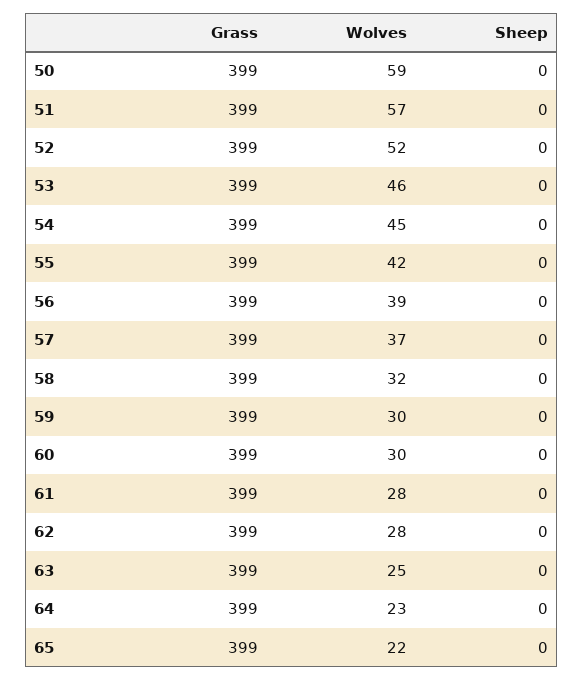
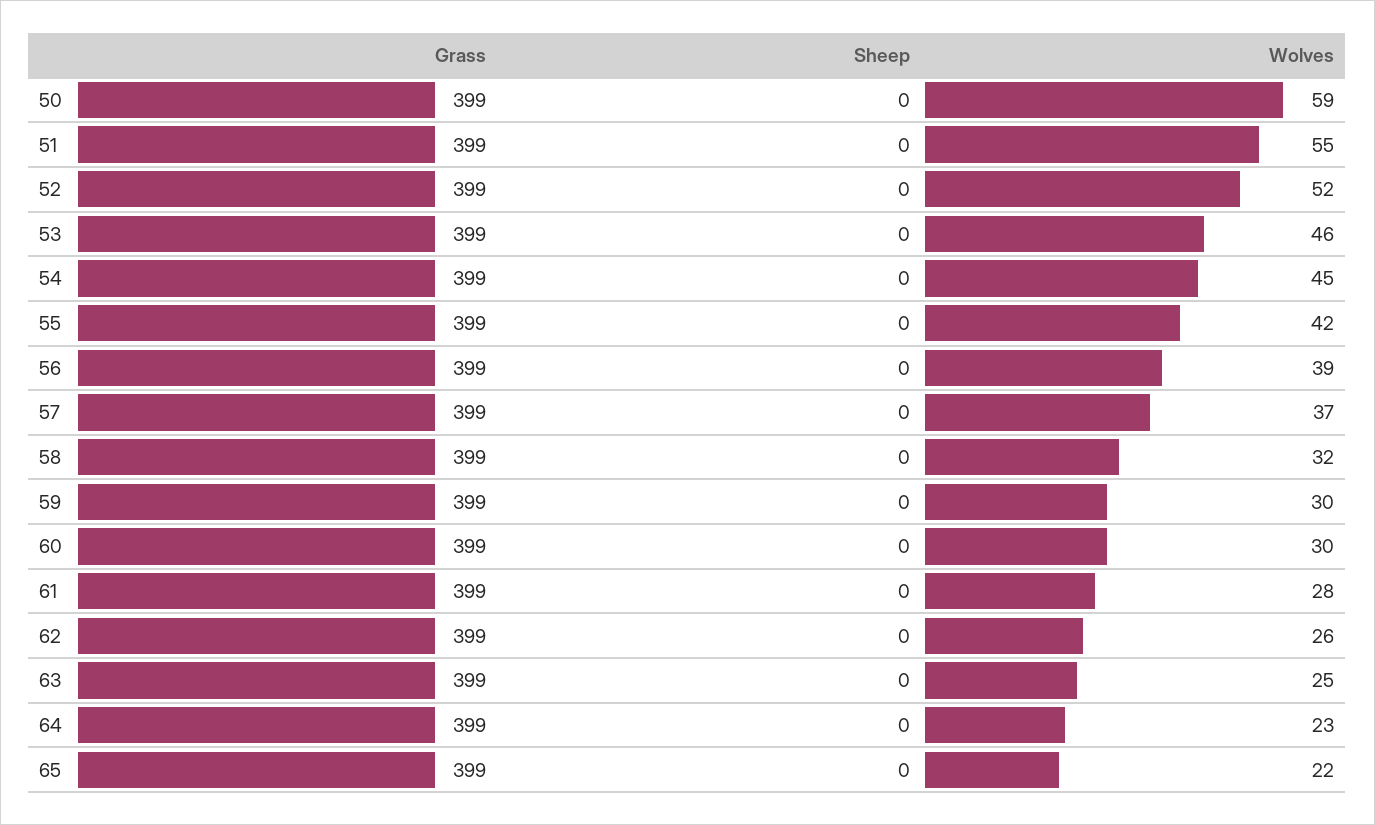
Wolves, 51: 57 -> 55
Wolves, 62: 28 -> 26

